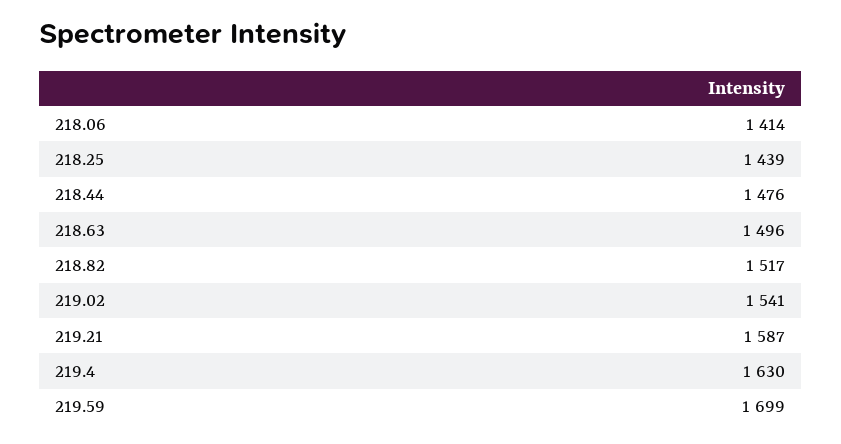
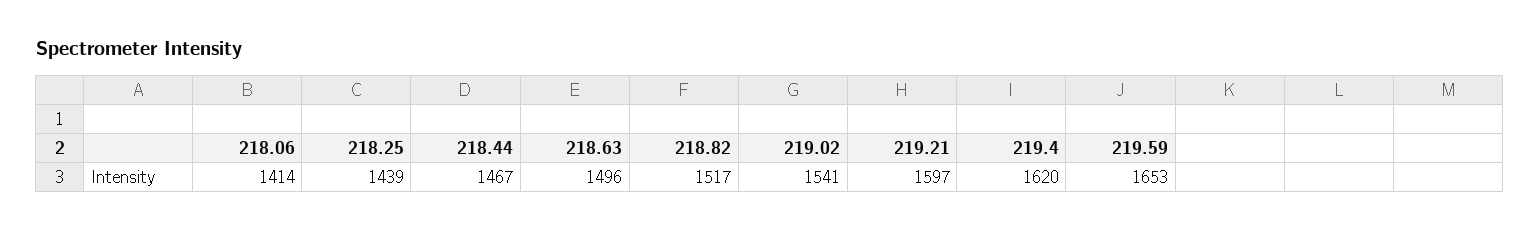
218.44: 1476 -> 1467
219.21: 1587 -> 1597
219.4: 1630 -> 1620
219.59: 1699 -> 1653

